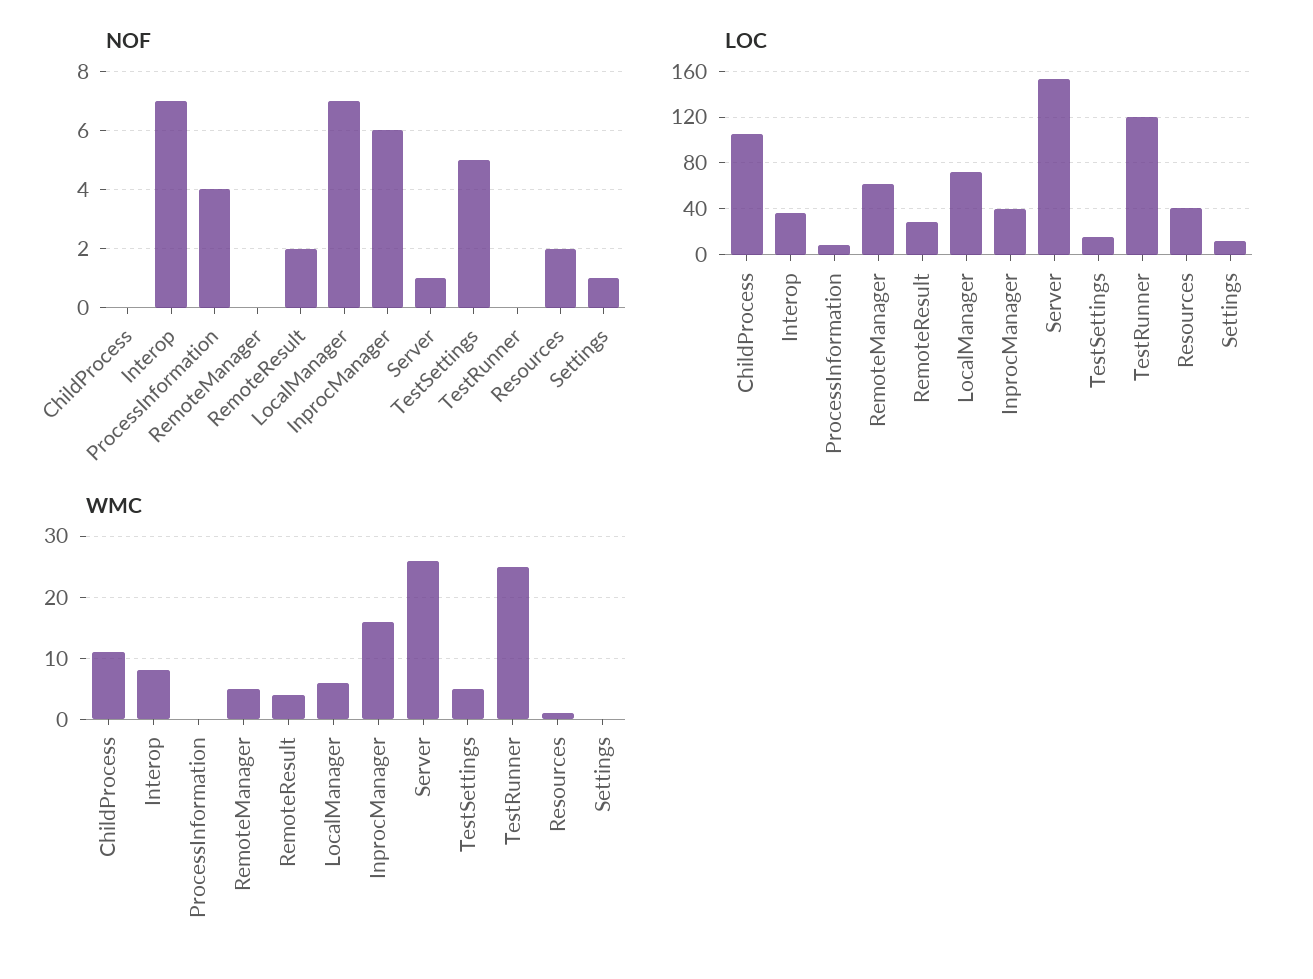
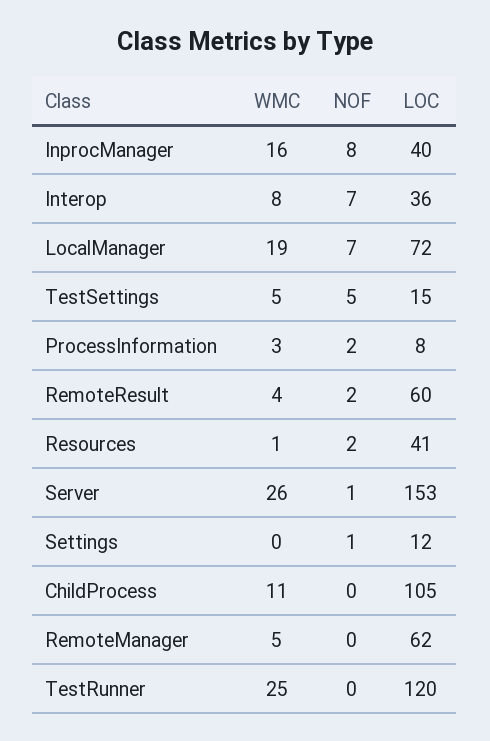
NOF, ProcessInformation: 4 -> 2
NOF, InprocManager: 6 -> 8
LOC, RemoteResult: 30 -> 60
WMC, ProcessInformation: 0 -> 3
WMC, LocalManager: 6 -> 19

